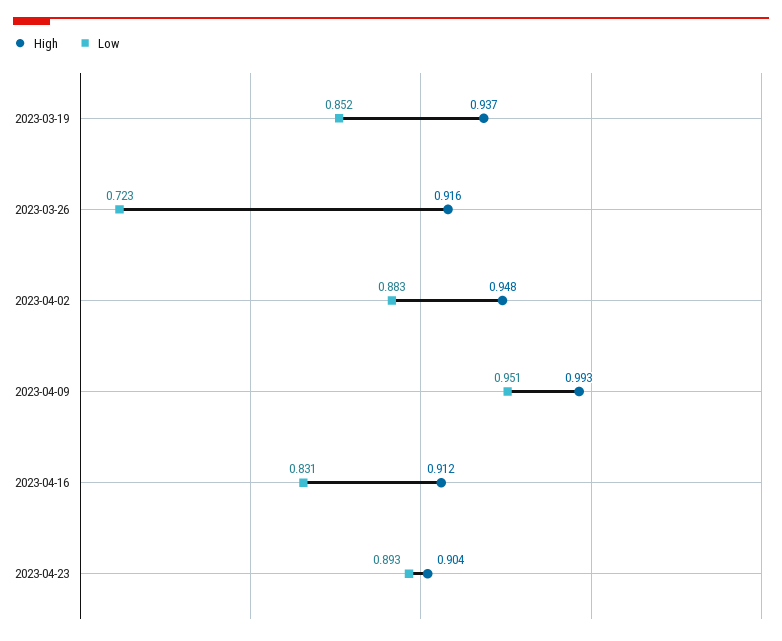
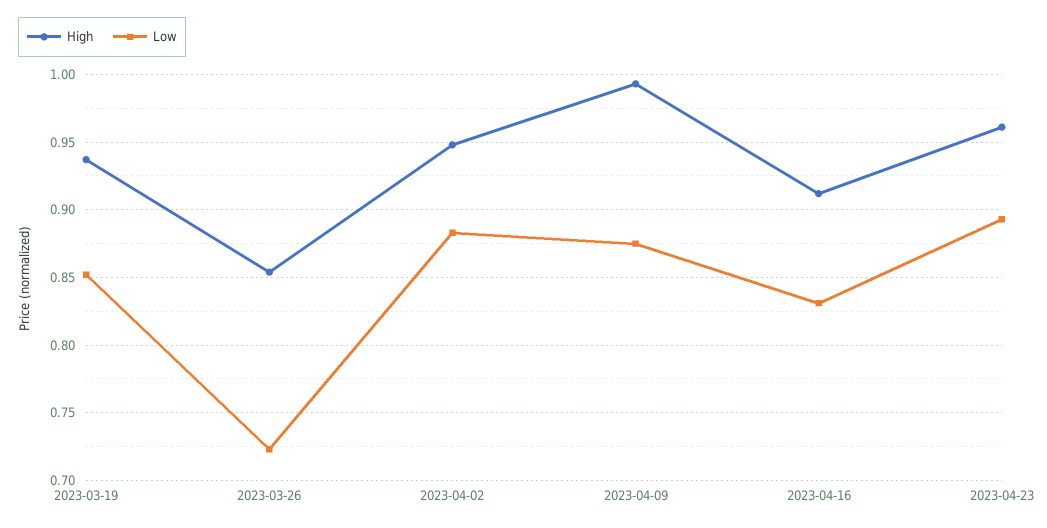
High, 2023-03-26: 0.916 -> 0.855
Low, 2023-04-09: 0.951 -> 0.875
High, 2023-04-23: 0.904 -> 0.96

